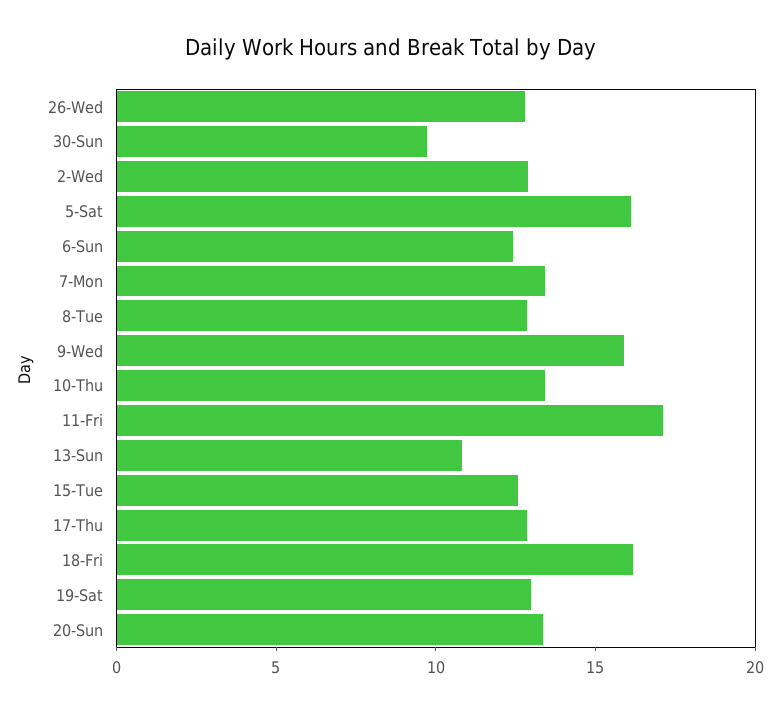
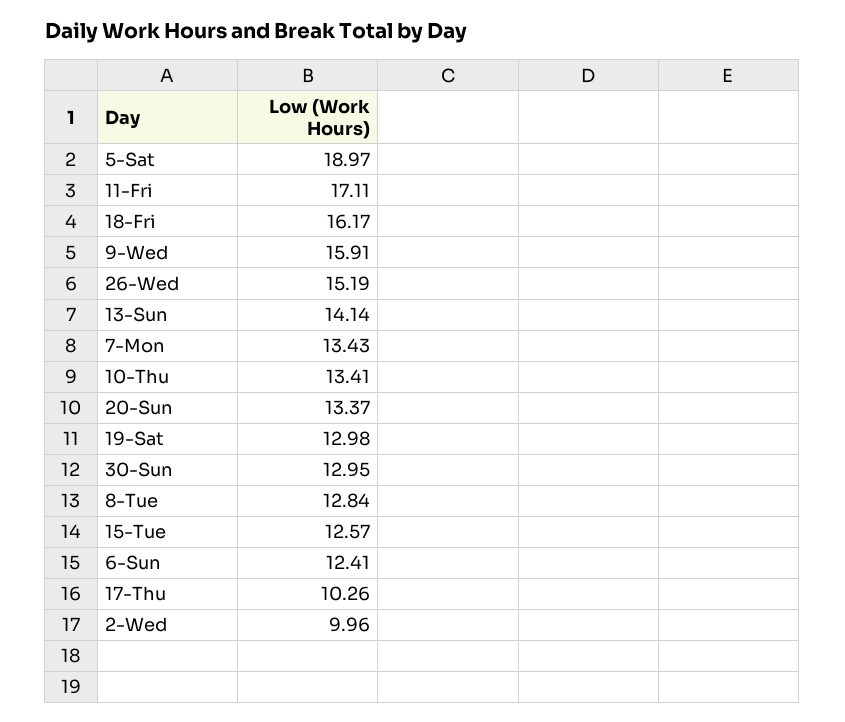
26-Wed: 13 -> 15.19
30-Sun: 10 -> 12.95
2-Wed: 13 -> 9.96
5-Sat: 16 -> 18.97
13-Sun: 11 -> 14.14
17-Thu: 13 -> 10.26

